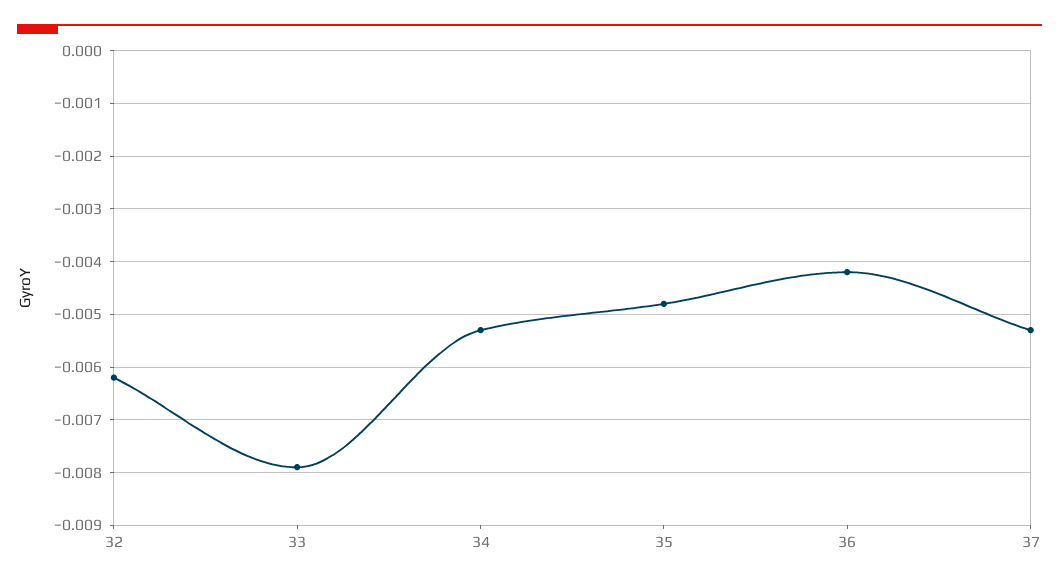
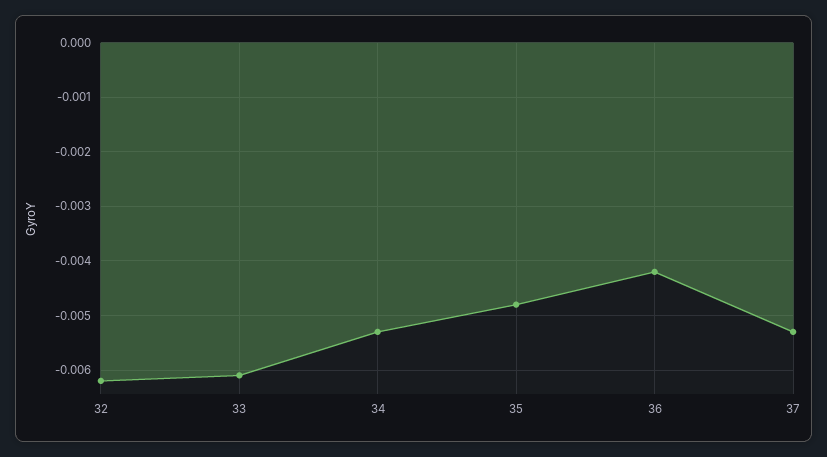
33: -0.008 -> -0.006

